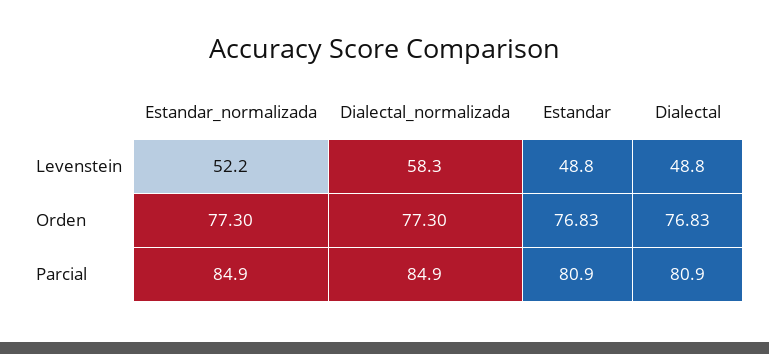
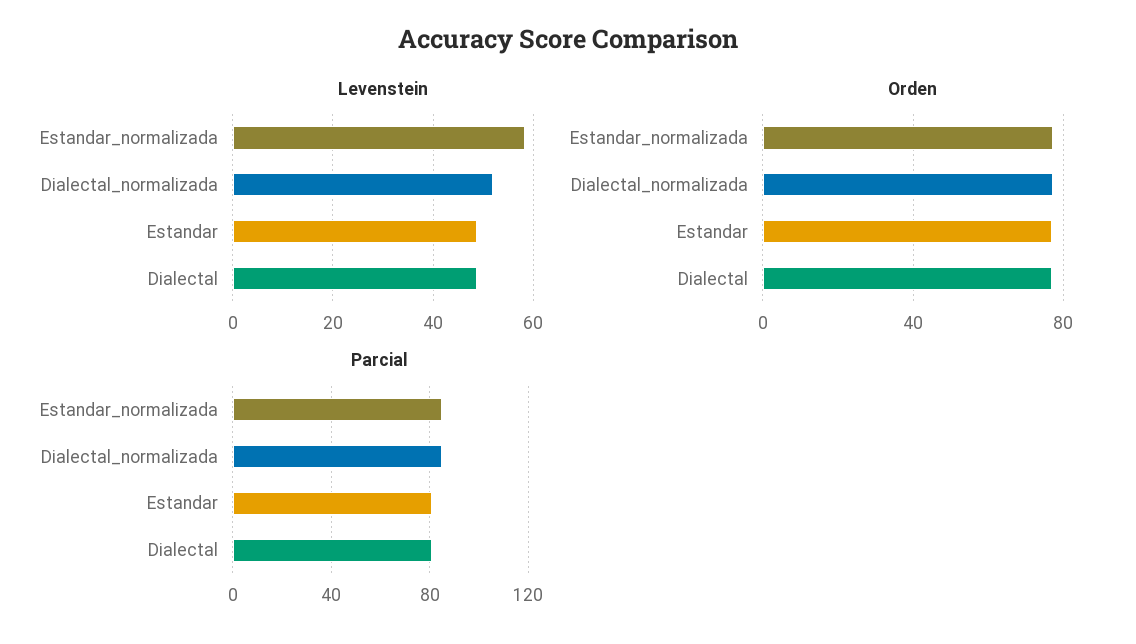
Levenstein, Estandar_normalizada: 52.2 -> 58
Levenstein, Dialectal_normalizada: 58.3 -> 52

